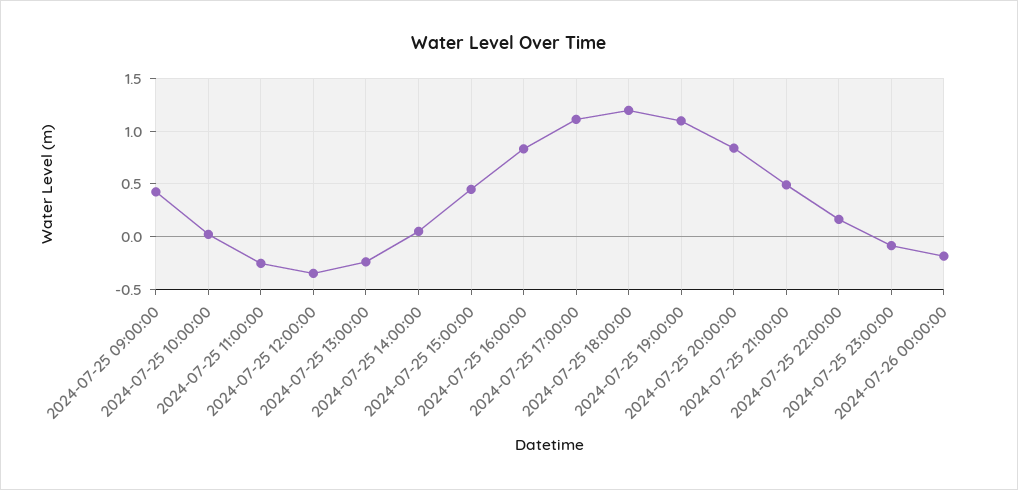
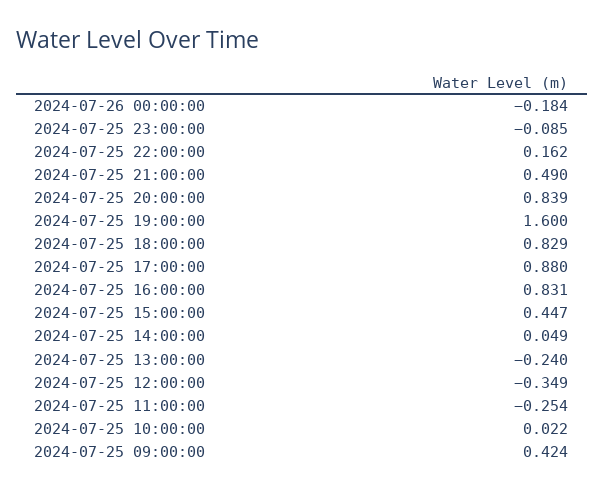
2024-07-25 17:00:00: 1.1 -> 0.88
2024-07-25 18:00:00: 1.2 -> 0.829
2024-07-25 19:00:00: 1.1 -> 1.6

